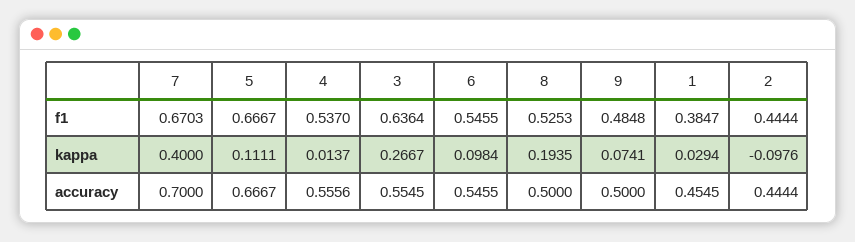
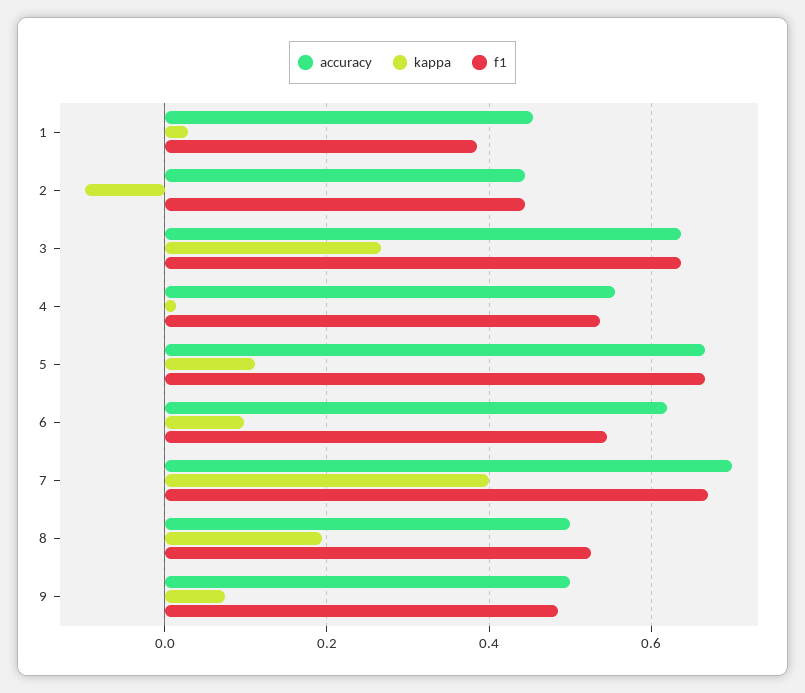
accuracy, 3: 0.5545 -> 0.64
accuracy, 6: 0.5455 -> 0.62

